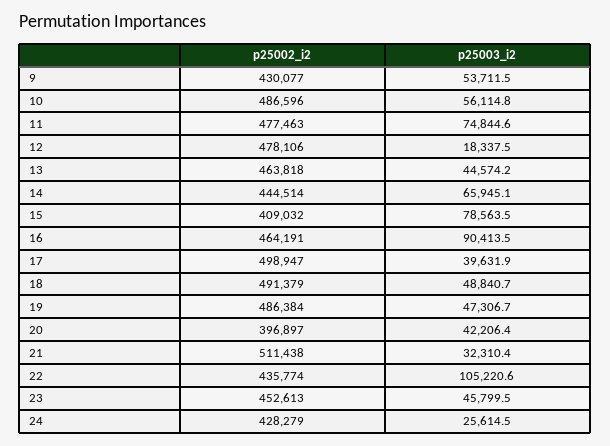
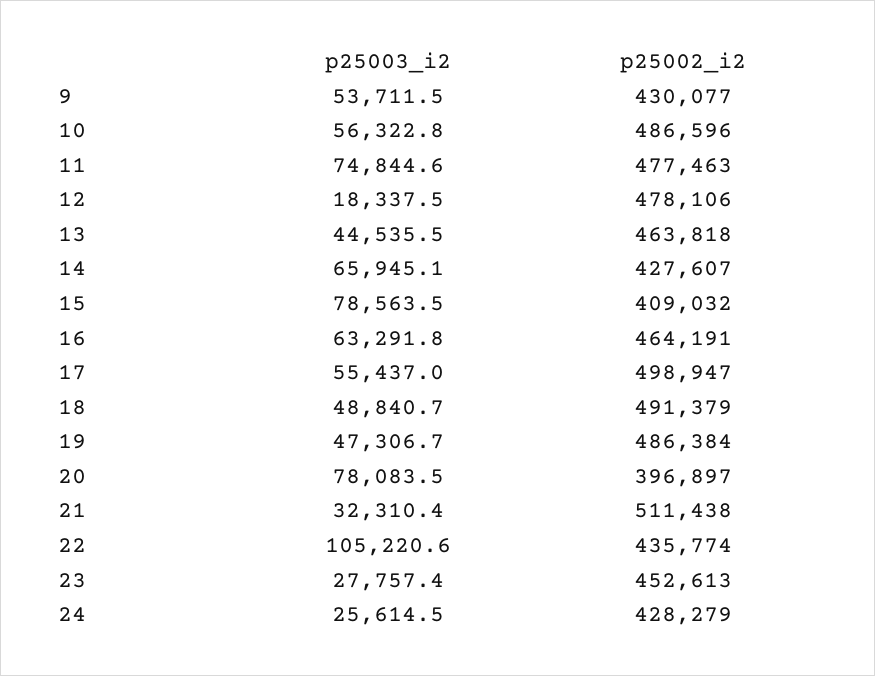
p25003_i2, 10: 56114.8 -> 56322.8
p25003_i2, 13: 44574.2 -> 44535.5
p25002_i2, 14: 444514 -> 427607
p25003_i2, 16: 90413.5 -> 63291.8
p25003_i2, 17: 39631.9 -> 55437
p25003_i2, 20: 42206.4 -> 78083.5
p25003_i2, 23: 45799.5 -> 27757.4

